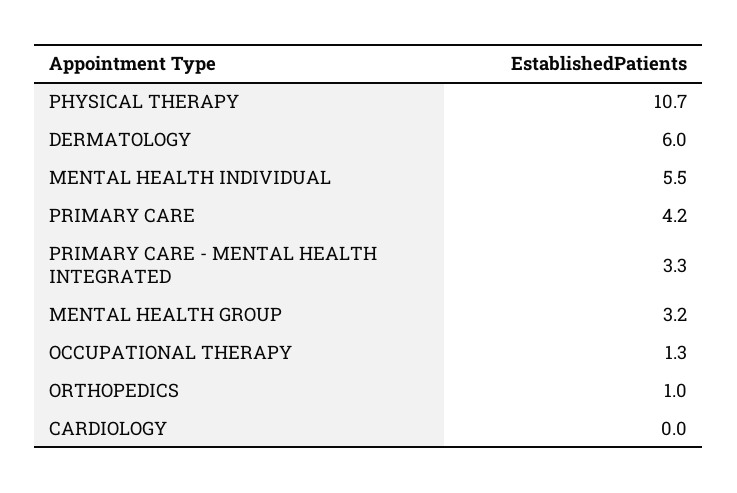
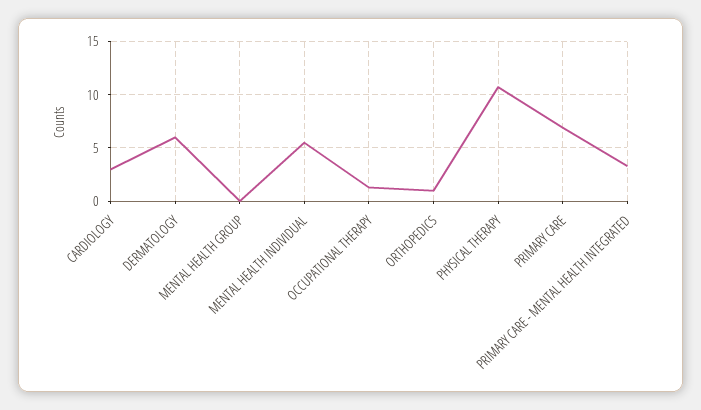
PRIMARY CARE: 4.2 -> 7
MENTAL HEALTH GROUP: 3.2 -> 0
CARDIOLOGY: 0 -> 3

